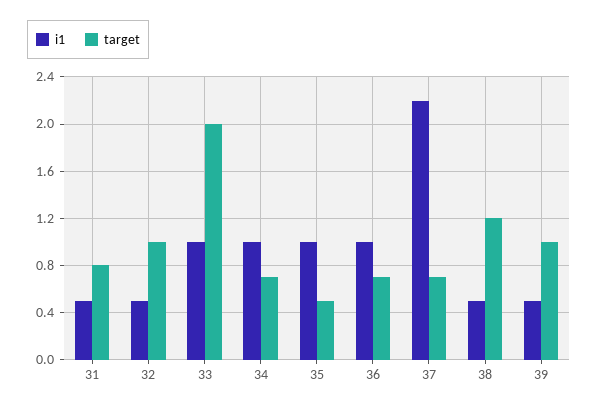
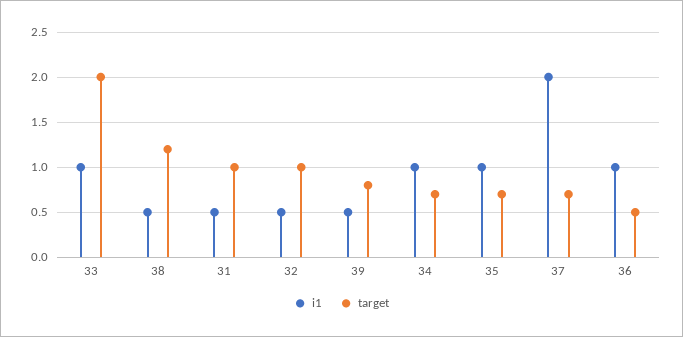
target, 31: 0.8 -> 1
target, 35: 0.5 -> 0.7
target, 36: 0.7 -> 0.5
i1, 37: 2.2 -> 2
target, 39: 1 -> 0.8

